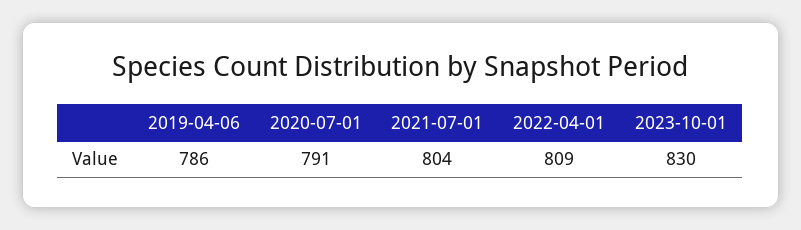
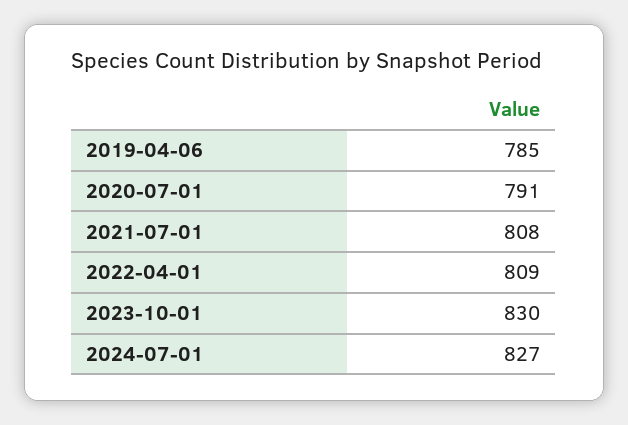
2019-04-06: 786 -> 785
2021-07-01: 804 -> 808
2024-07-01: none -> 827

